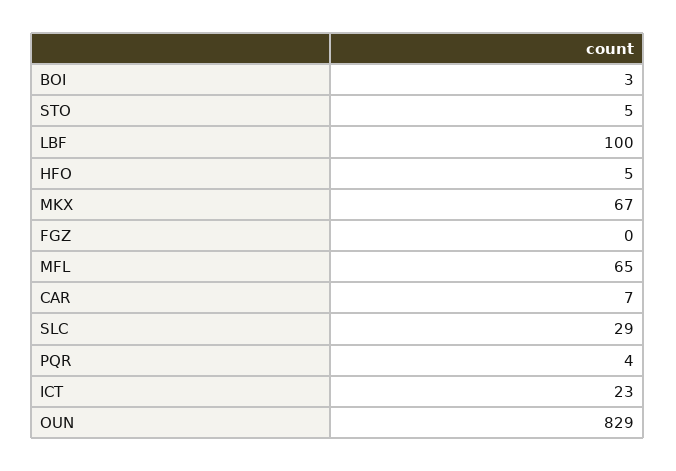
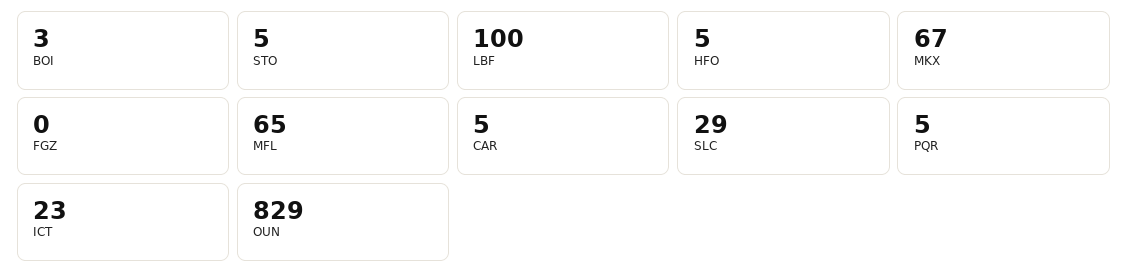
CAR: 7 -> 5
PQR: 4 -> 5

